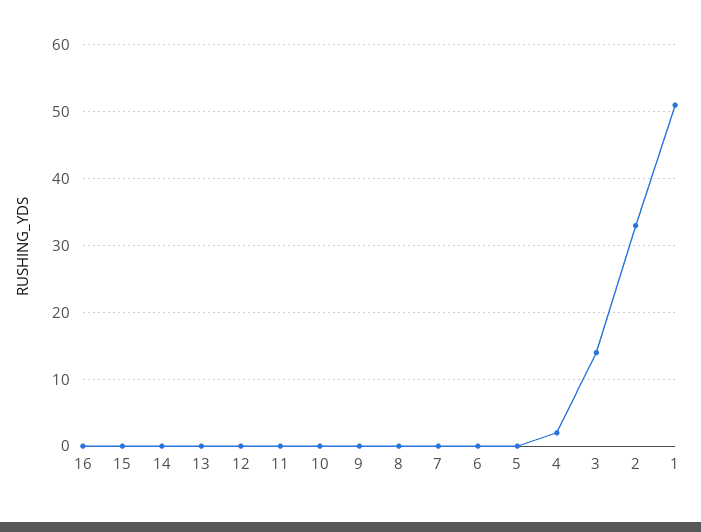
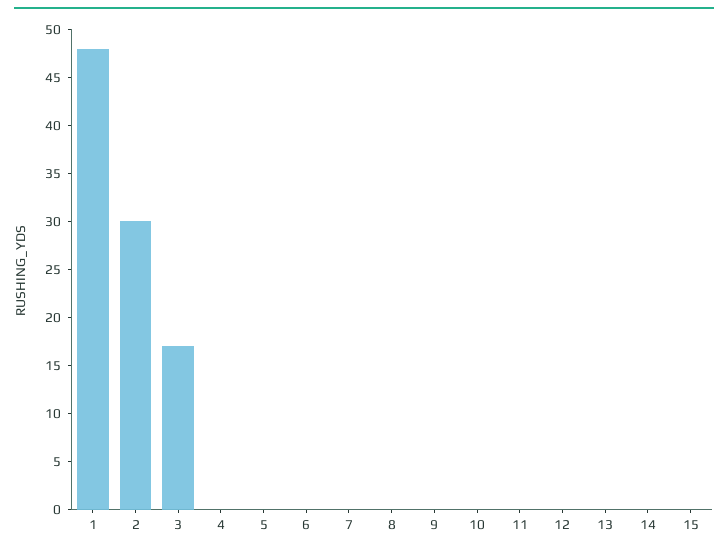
16: 0 -> none
4: 2 -> 0
3: 14 -> 17
2: 33 -> 30
1: 51 -> 48

